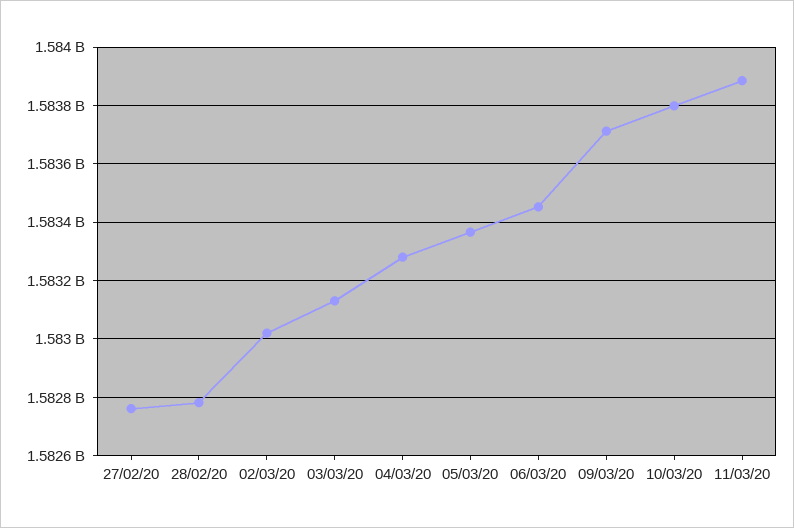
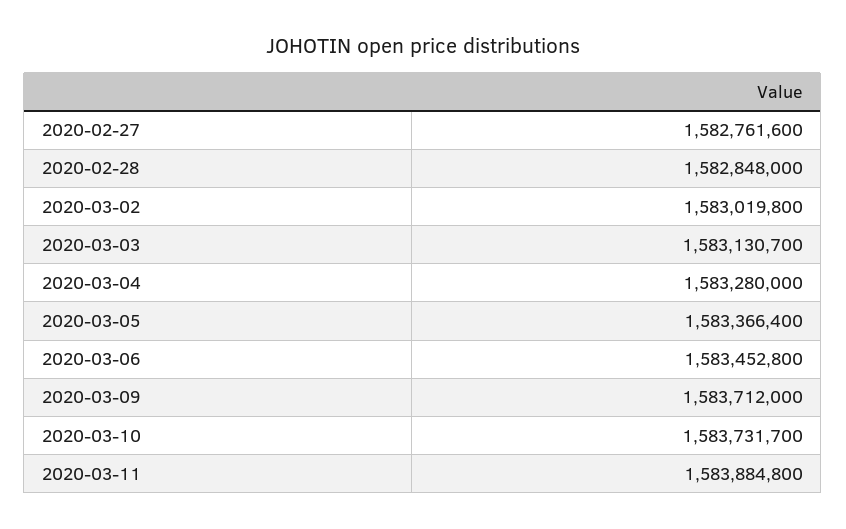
28/02/20: 1582775000 -> 1582848000
10/03/20: 1583800000 -> 1583731700

